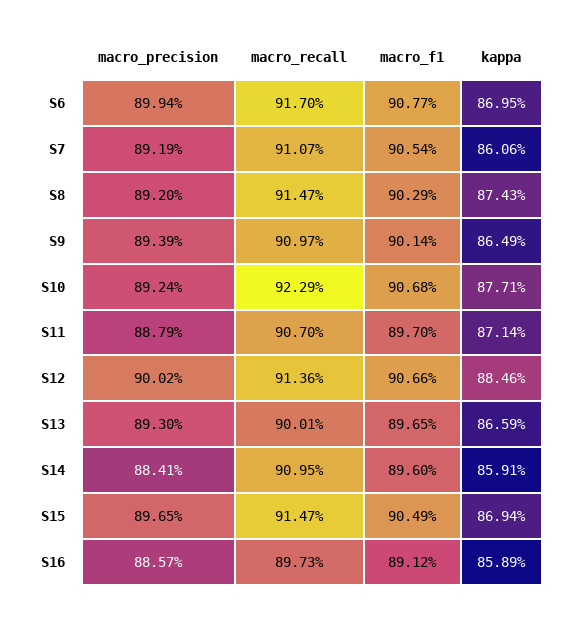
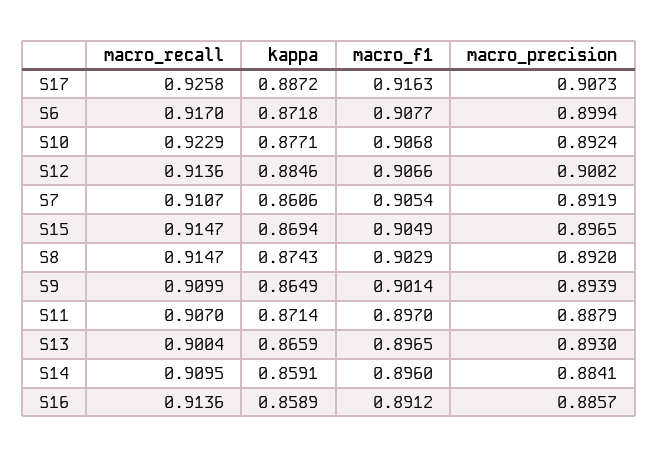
kappa, S6: 0.8695 -> 0.8718
macro_recall, S9: 0.9097 -> 0.9099
macro_recall, S13: 0.9001 -> 0.9004
macro_recall, S16: 0.8973 -> 0.9136
macro_recall, S17: none -> 0.9258
kappa, S17: none -> 0.8872
macro_f1, S17: none -> 0.9163
macro_precision, S17: none -> 0.9073

